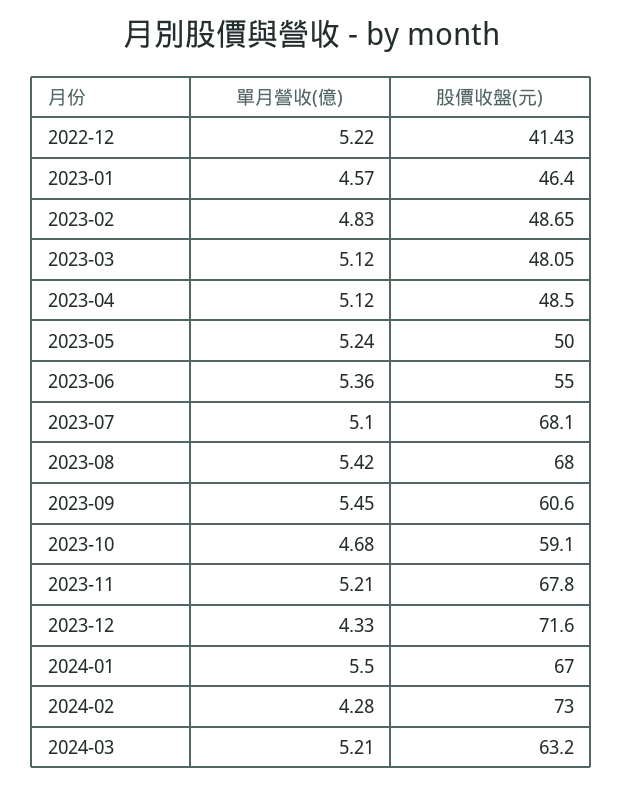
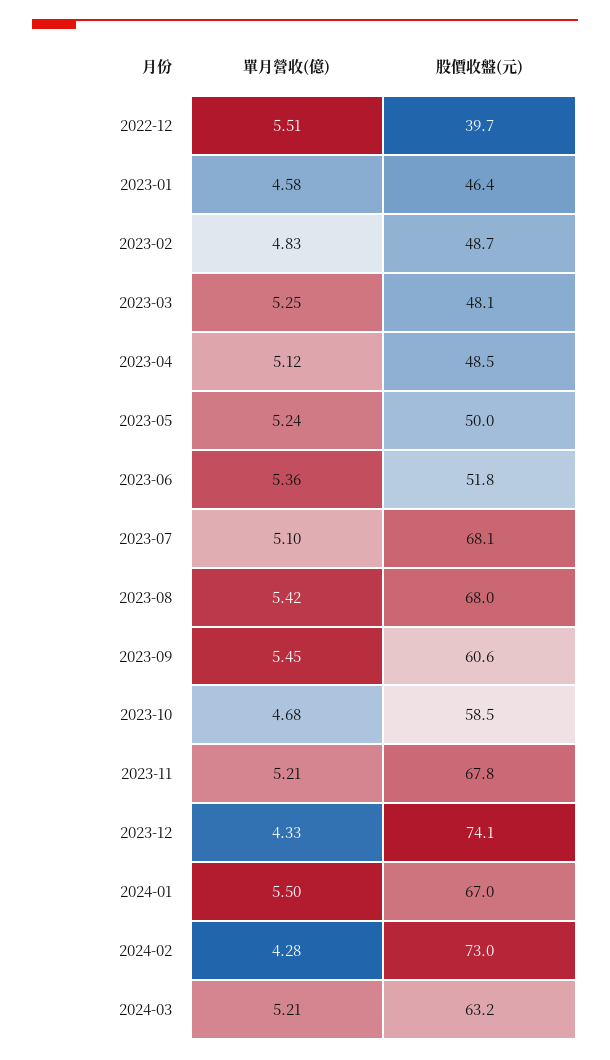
單月營收(億), 2022-12: 5.22 -> 5.51
股價收盤(元), 2022-12: 41.43 -> 39.7
單月營收(億), 2023-01: 4.57 -> 4.58
單月營收(億), 2023-03: 5.12 -> 5.25
股價收盤(元), 2023-06: 55 -> 51.8
股價收盤(元), 2023-10: 59.1 -> 58.5
股價收盤(元), 2023-12: 71.6 -> 74.1

